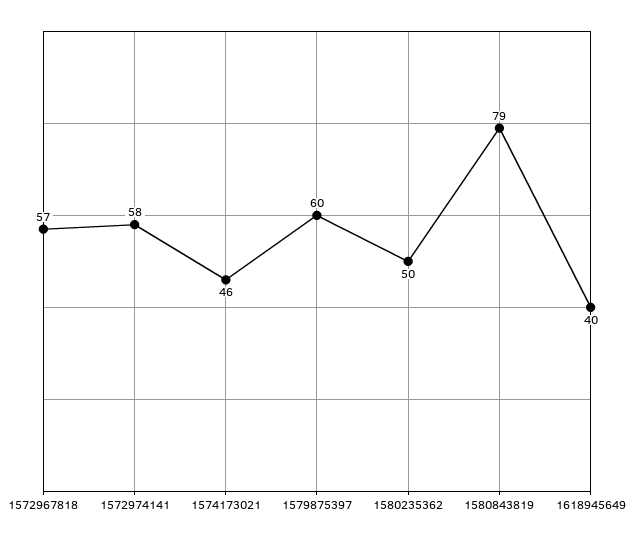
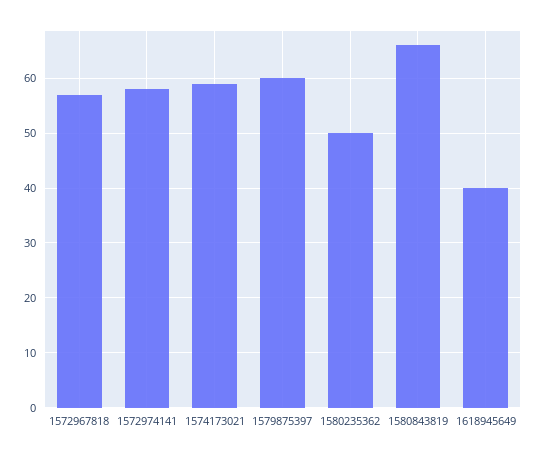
1574173021: 46 -> 60
1580843819: 79 -> 65

